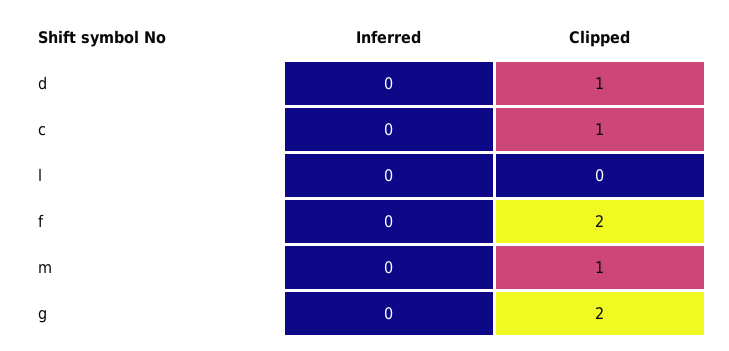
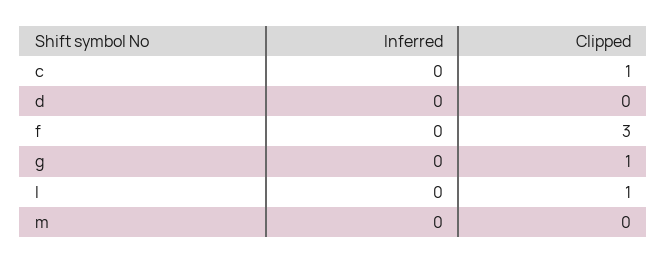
Clipped, d: 1 -> 0
Clipped, l: 0 -> 1
Clipped, f: 2 -> 3
Clipped, m: 1 -> 0
Clipped, g: 2 -> 1

